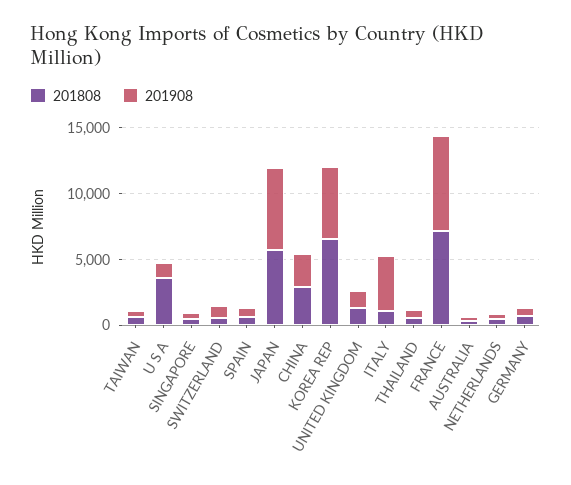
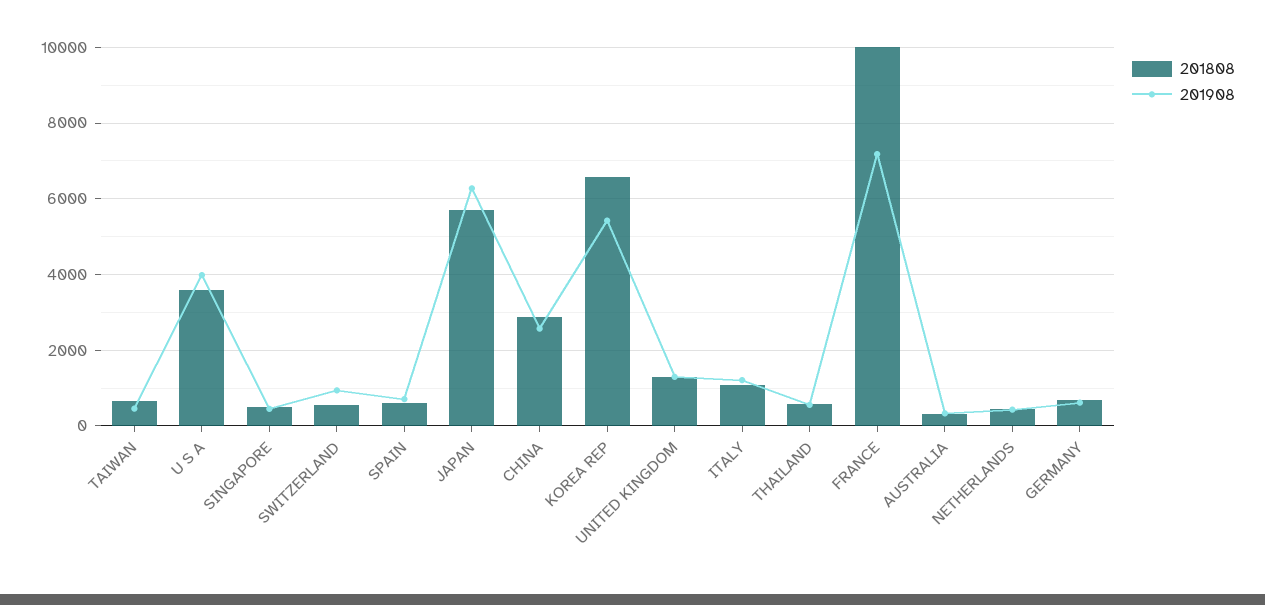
201908, U S A: 1000 -> 4000
201908, ITALY: 4000 -> 1200
201808, FRANCE: 7000 -> 10000

